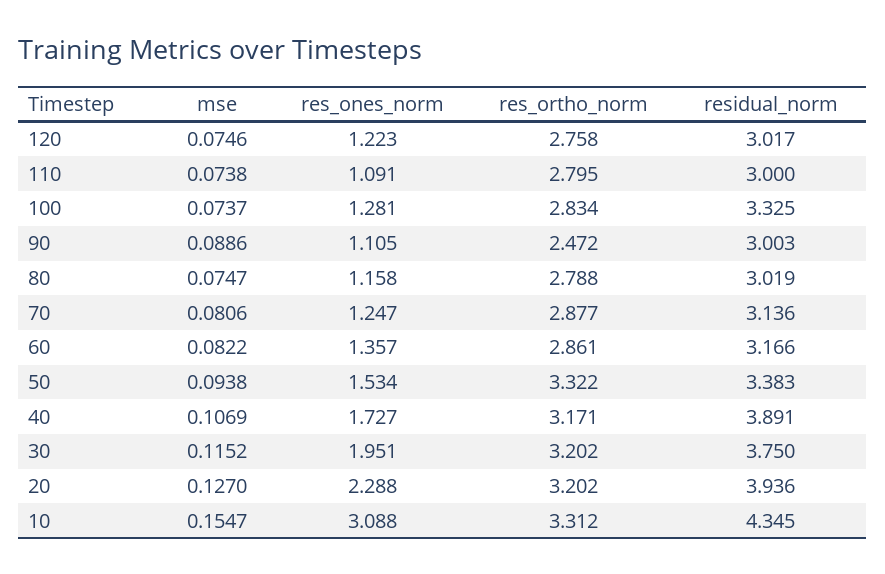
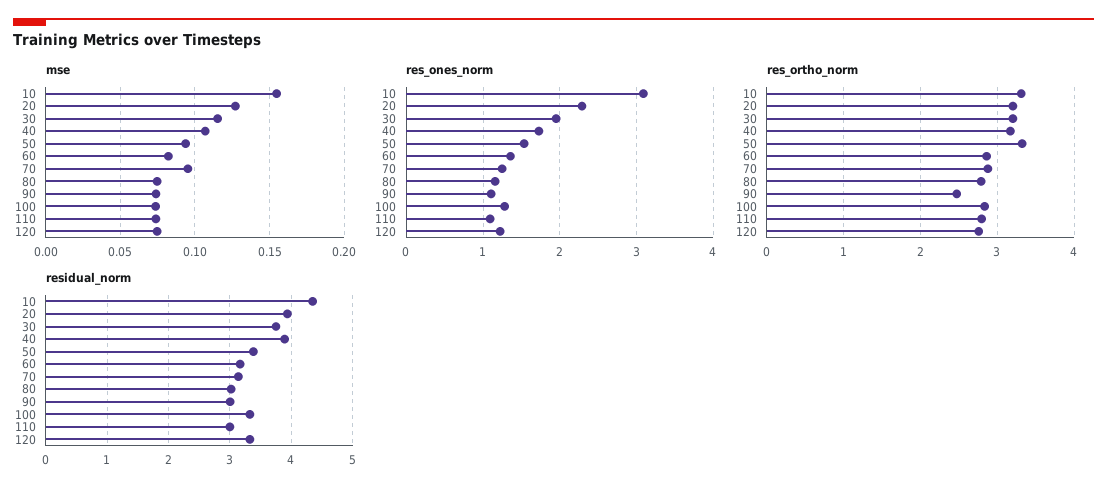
residual_norm, 120: 3.017 -> 3.3
mse, 90: 0.0886 -> 0.075
mse, 70: 0.0806 -> 0.095

